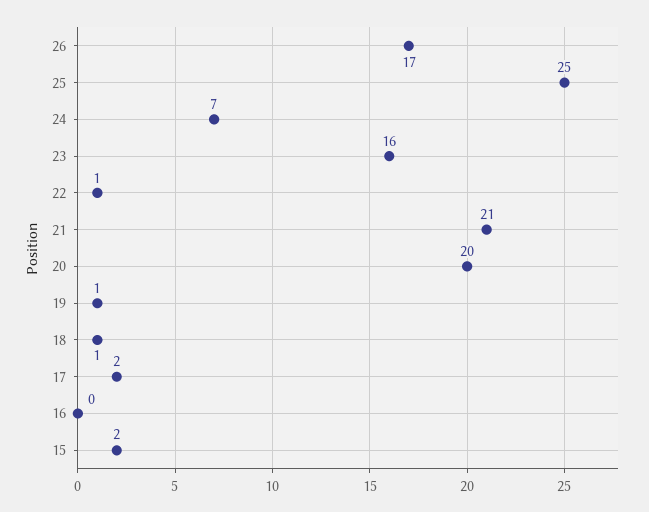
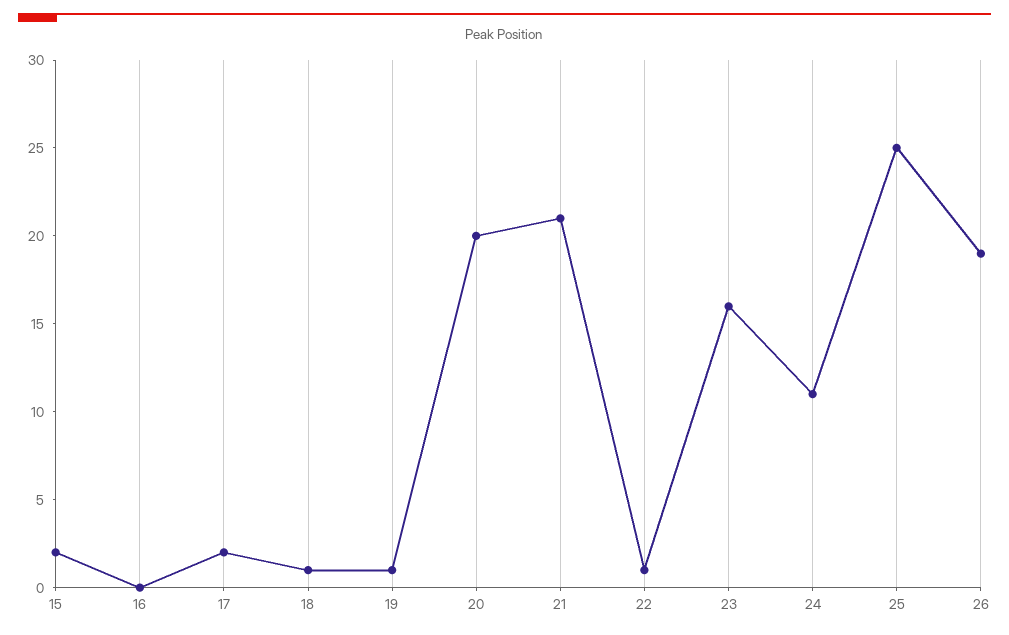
26: 17 -> 19
24: 7 -> 11

